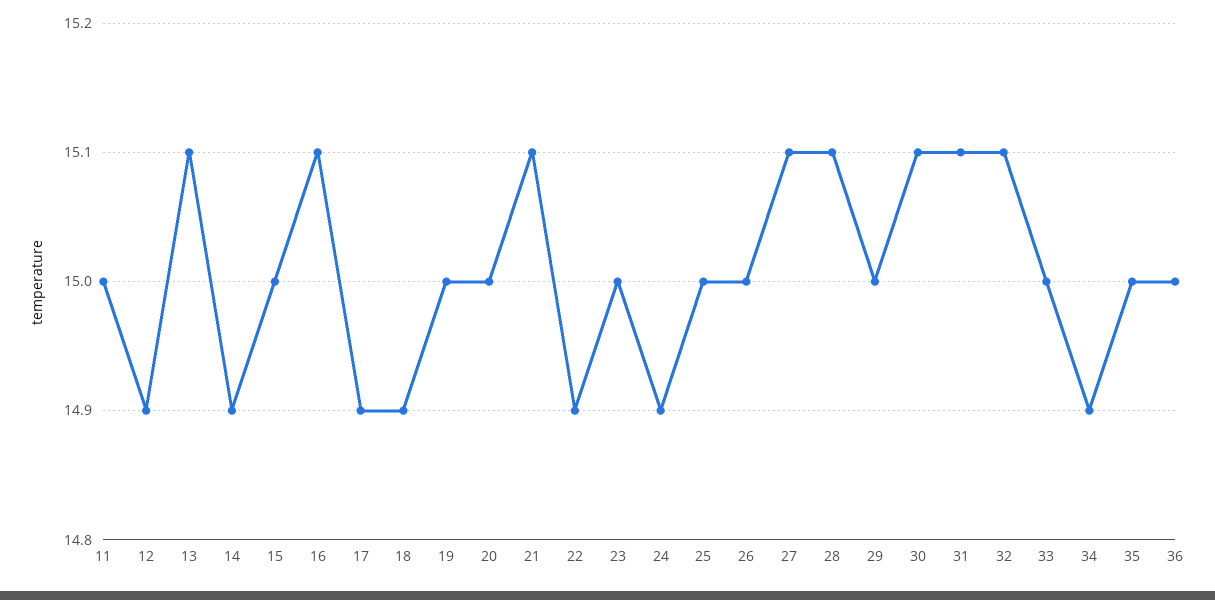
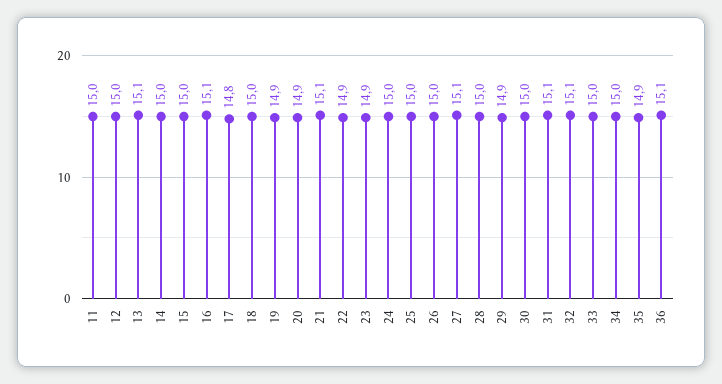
12: 14.9 -> 15
14: 14.9 -> 15
17: 14.9 -> 14.8
18: 14.9 -> 15
19: 15 -> 14.9
20: 15 -> 14.9
23: 15 -> 14.9
24: 14.9 -> 15
28: 15.1 -> 15
29: 15 -> 14.9
30: 15.1 -> 15
34: 14.9 -> 15
35: 15 -> 14.9
36: 15 -> 15.1

